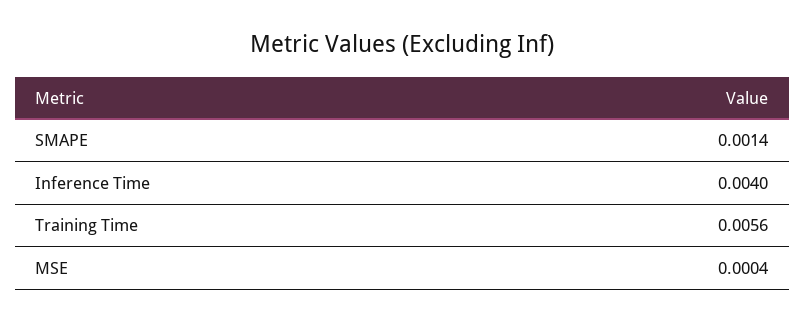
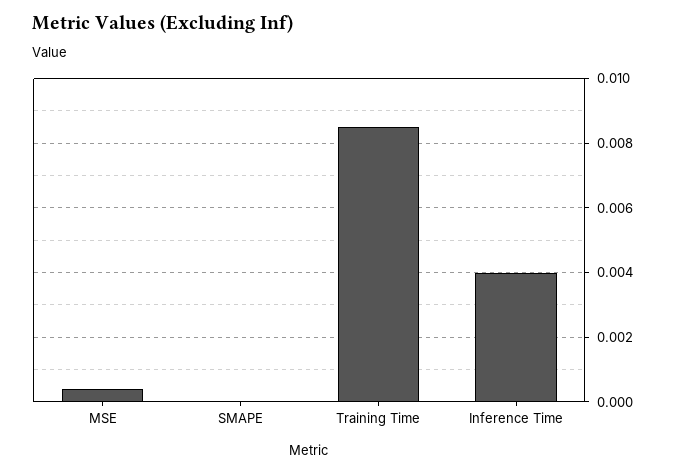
SMAPE: 0.0014 -> 0
Training Time: 0.0056 -> 0.0085

